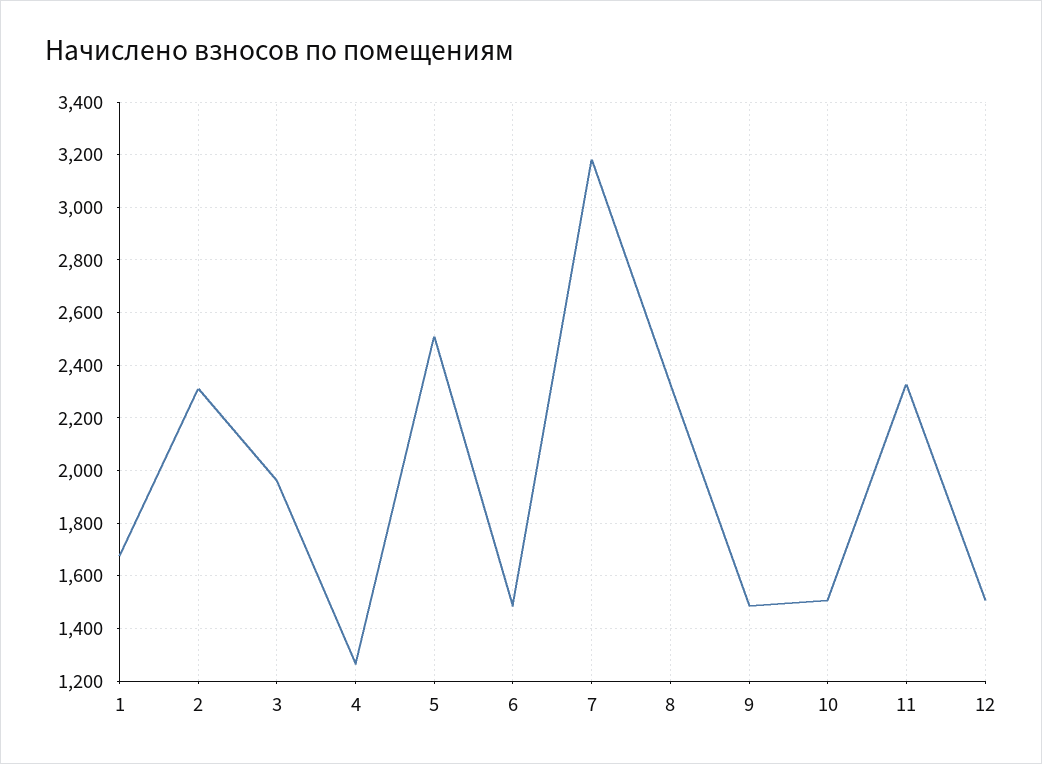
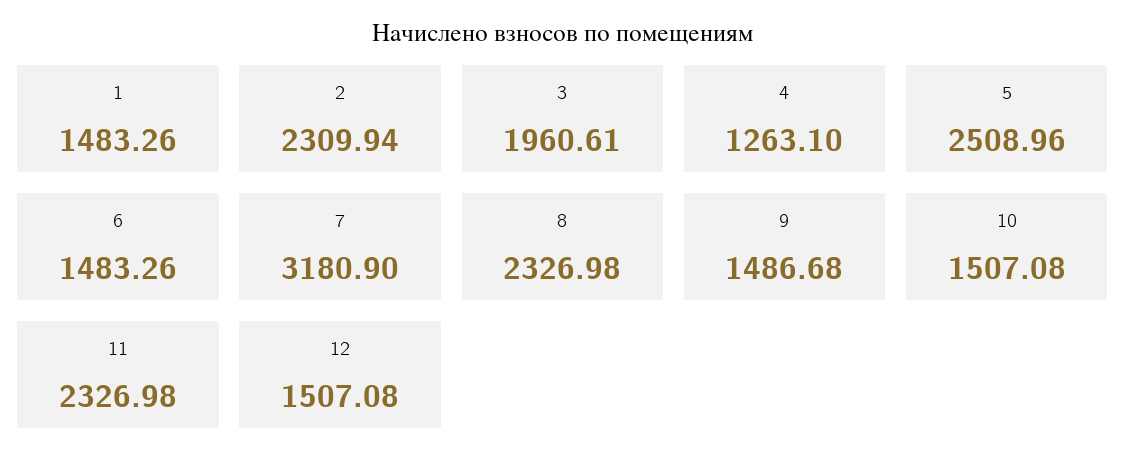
1: 1675 -> 1483.26

